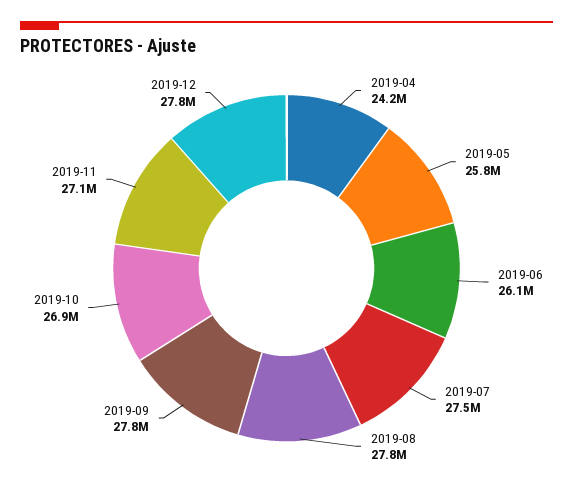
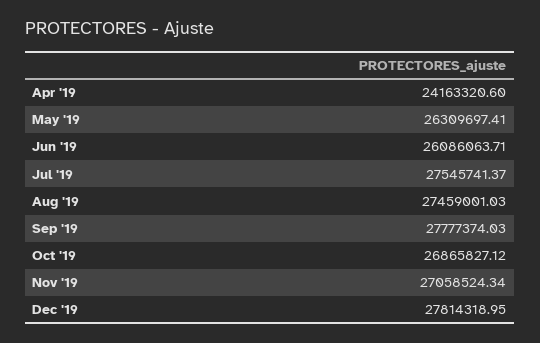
2019-05: 25800000 -> 26309697.41
2019-08: 27800000 -> 27459001.03

